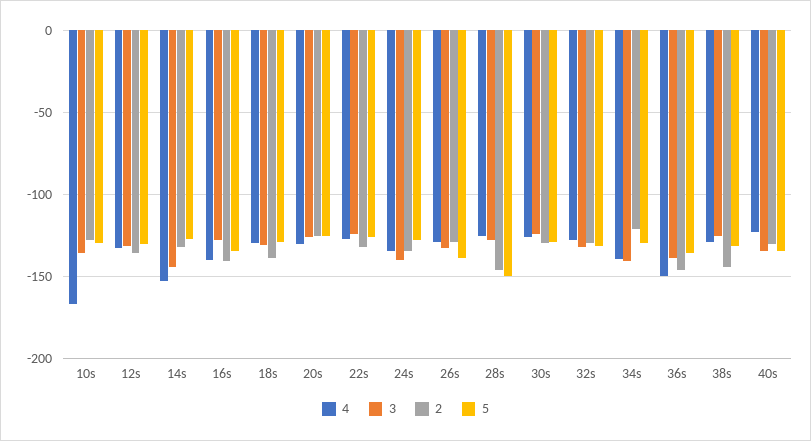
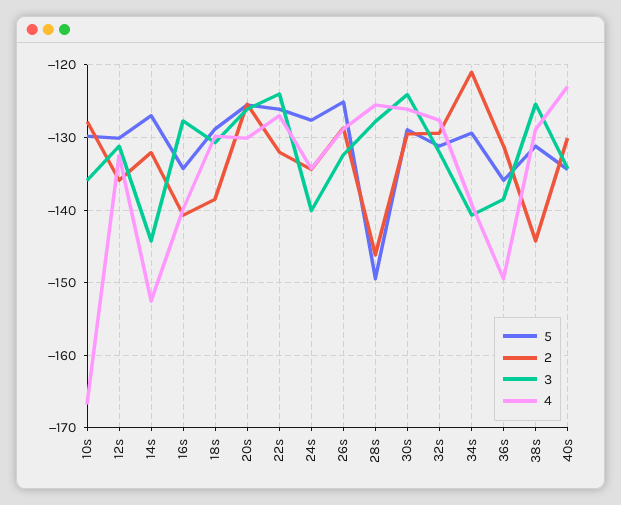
5, 26s: -140 -> -125
2, 36s: -145 -> -131

